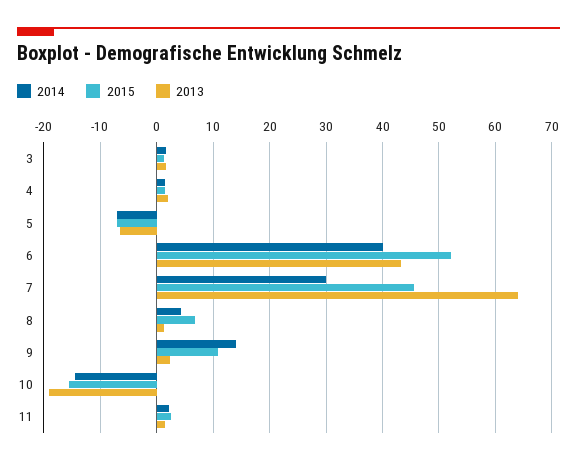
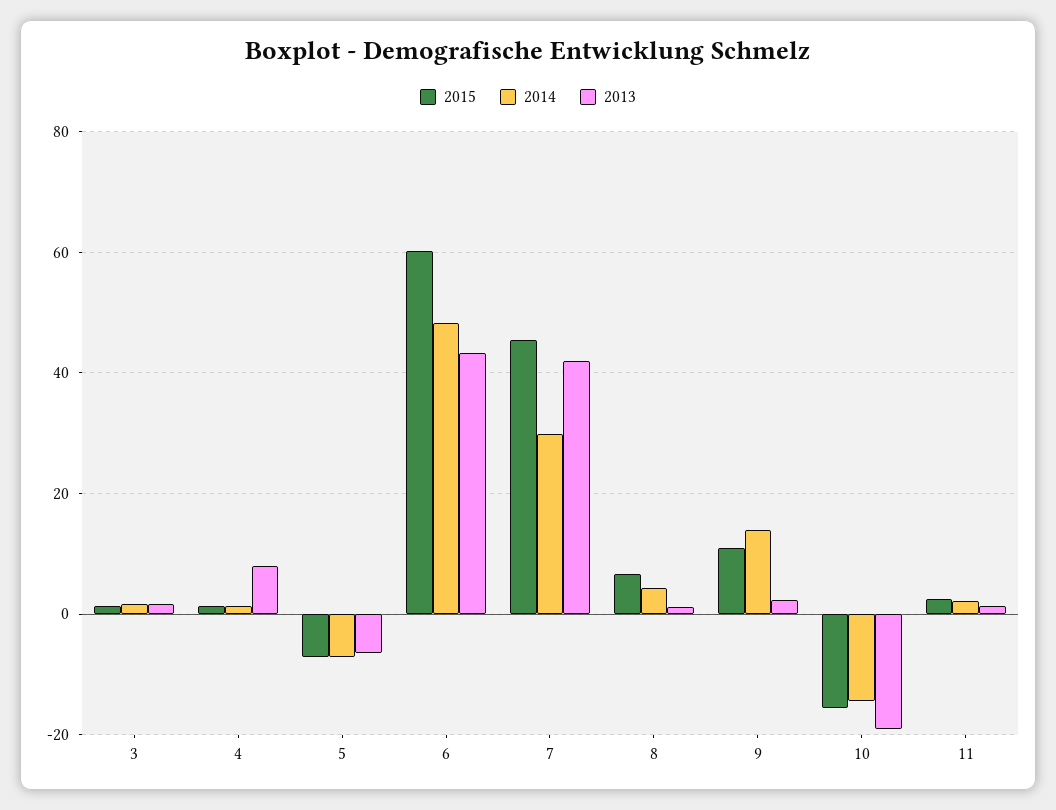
2013, 4: 2 -> 8
2014, 6: 40 -> 48
2015, 6: 52 -> 60
2013, 7: 64 -> 42

